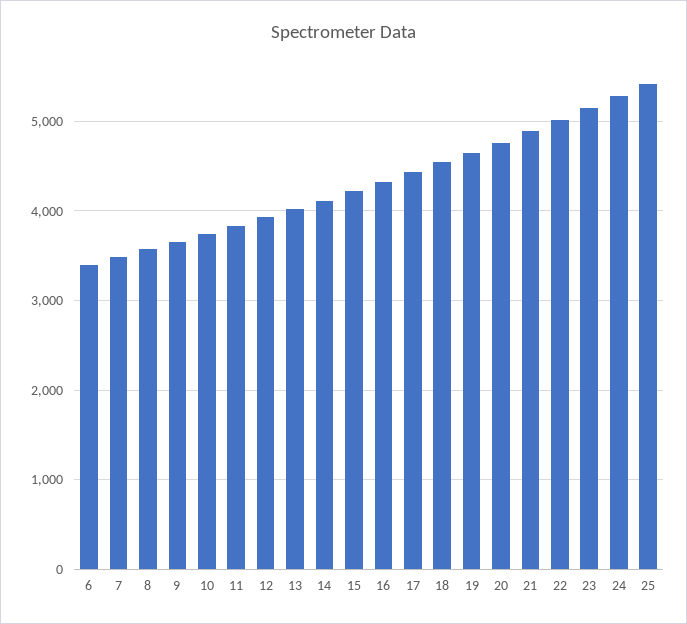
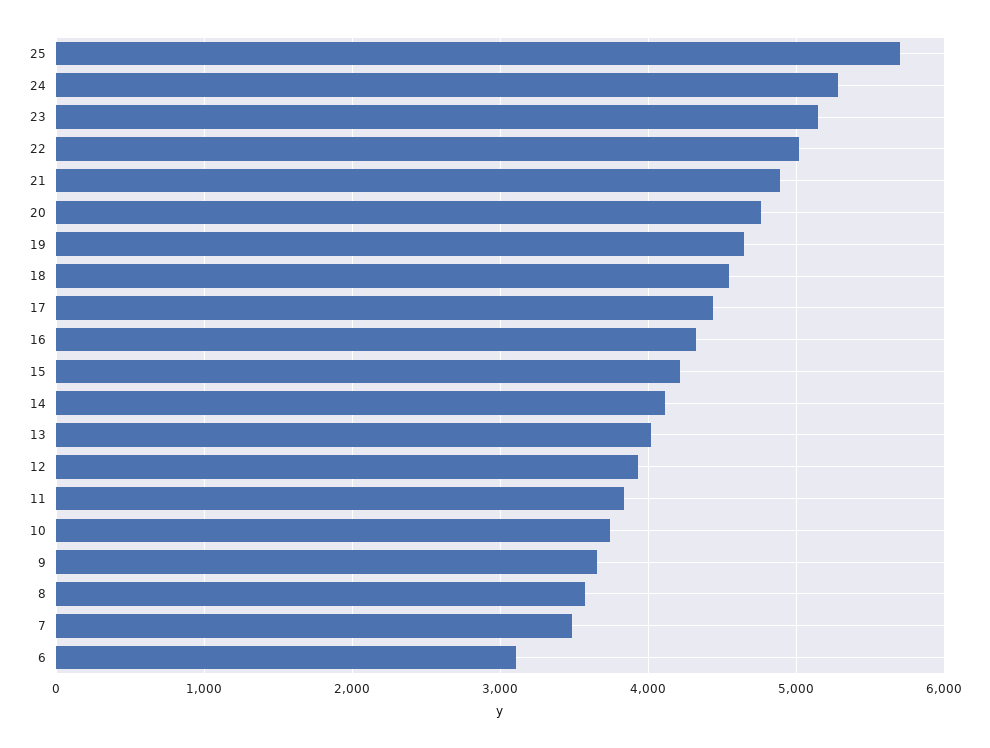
6: 3400 -> 3100
25: 5400 -> 5700

